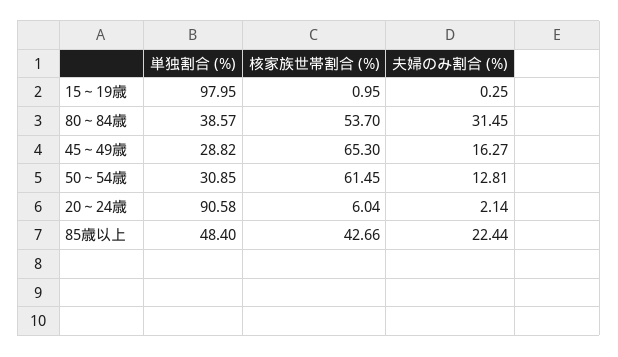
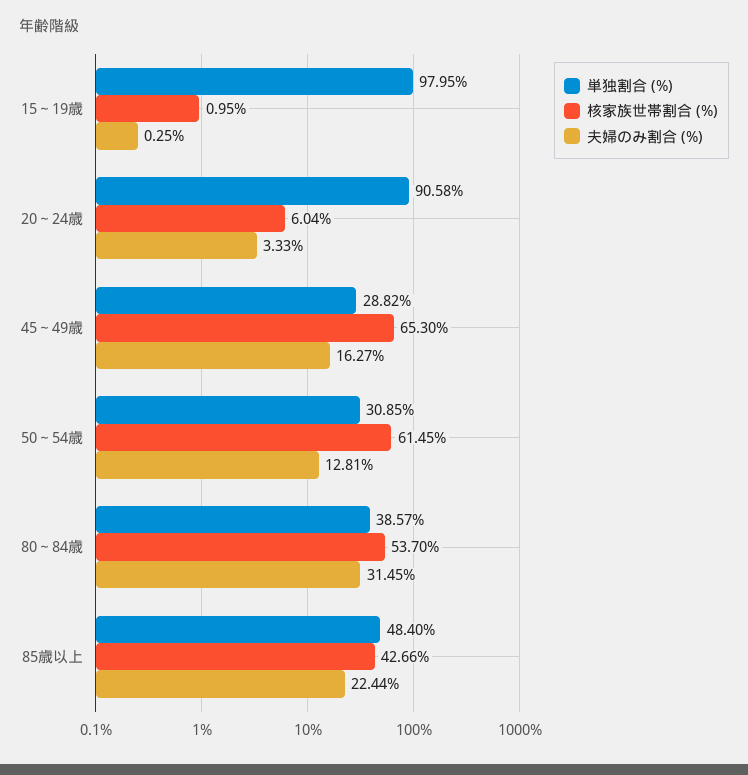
夫婦のみ割合 (%), 20～24歳: 2.14 -> 3.33

